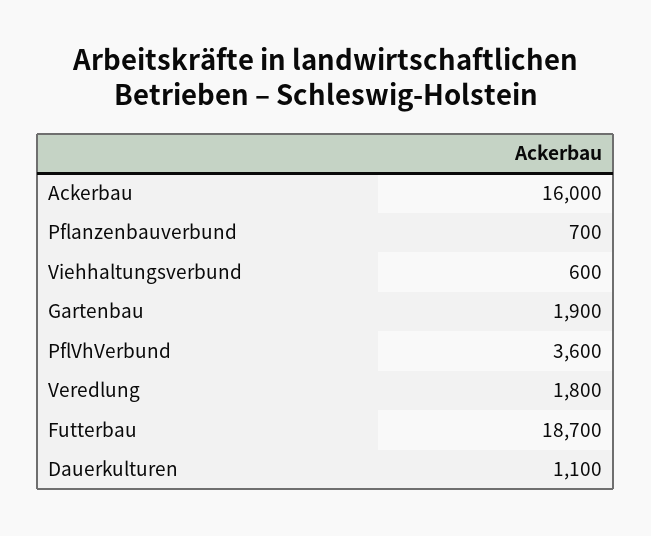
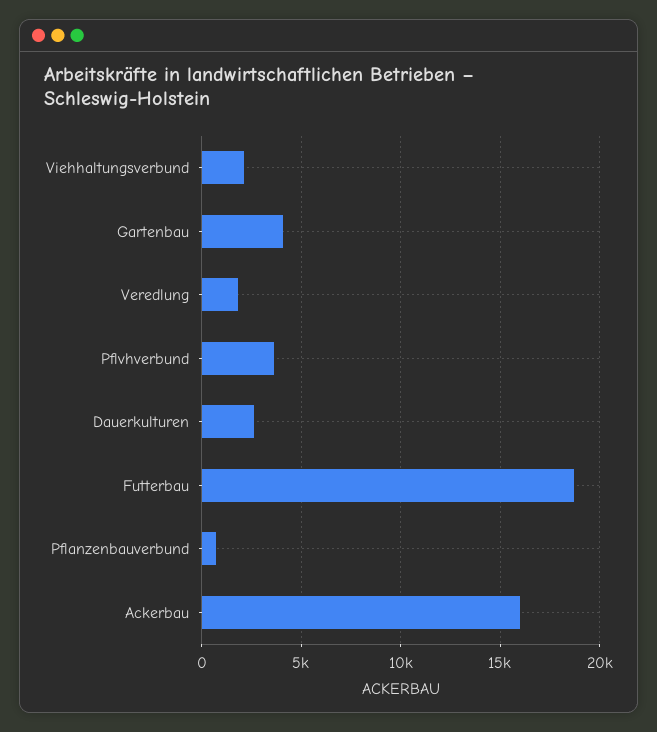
Viehhaltungsverbund: 600 -> 2000
Gartenbau: 1900 -> 4000
Dauerkulturen: 1100 -> 2500

